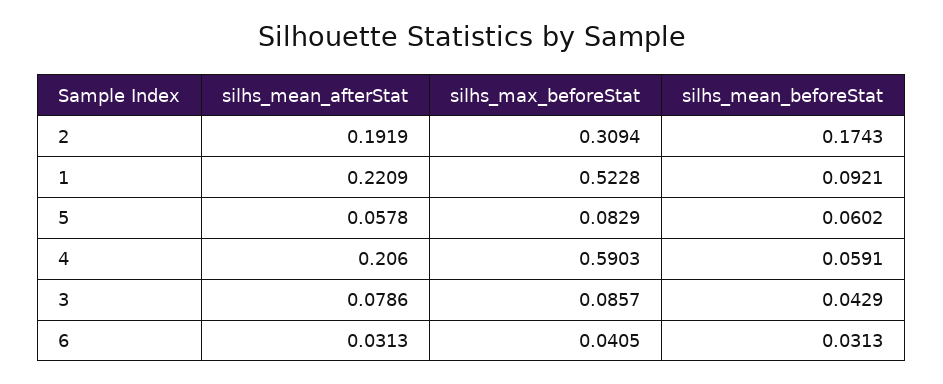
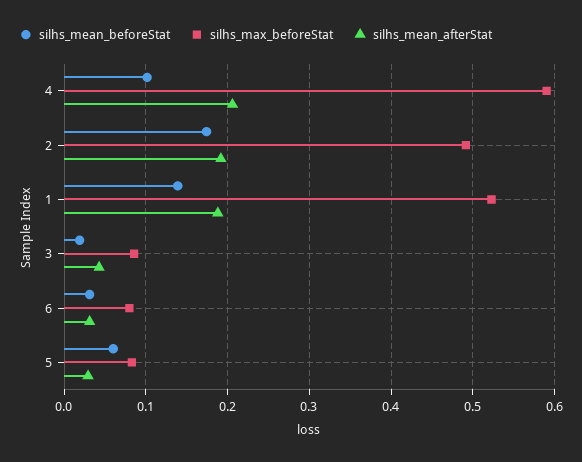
silhs_max_beforeStat, 2: 0.3094 -> 0.49
silhs_mean_afterStat, 1: 0.2209 -> 0.19
silhs_mean_beforeStat, 1: 0.0921 -> 0.14
silhs_mean_afterStat, 5: 0.0578 -> 0.03
silhs_mean_beforeStat, 4: 0.0591 -> 0.1
silhs_mean_afterStat, 3: 0.0786 -> 0.04
silhs_mean_beforeStat, 3: 0.0429 -> 0.02
silhs_max_beforeStat, 6: 0.0405 -> 0.08

